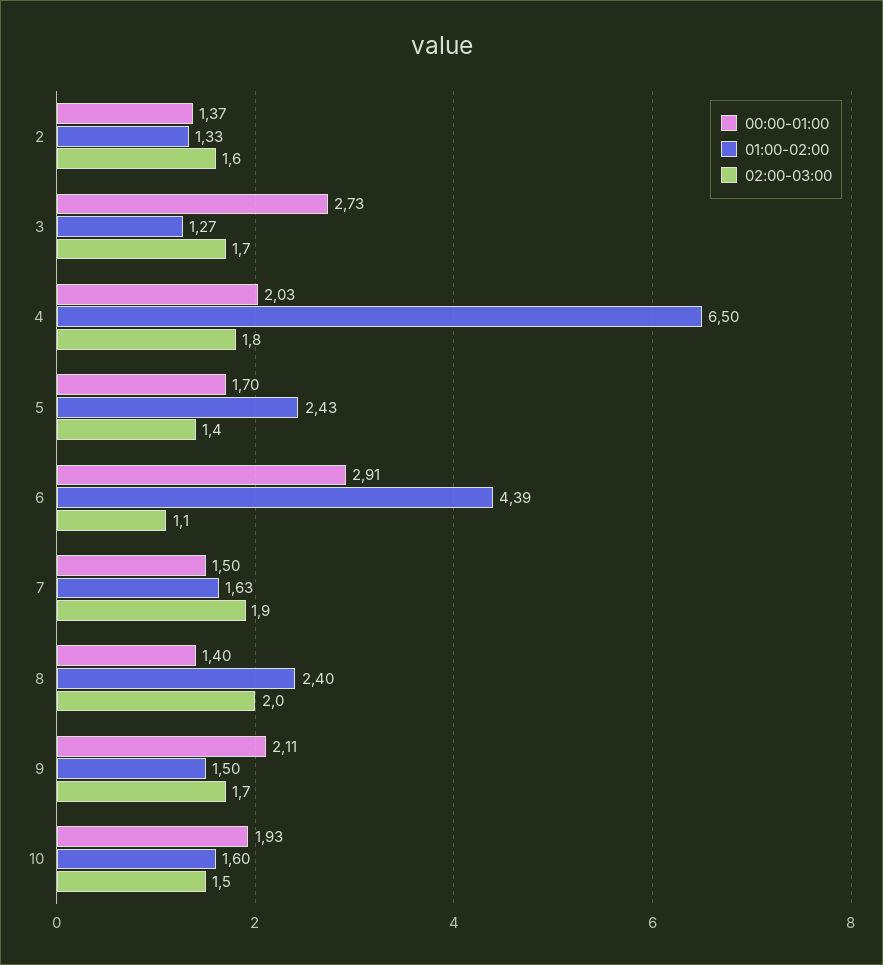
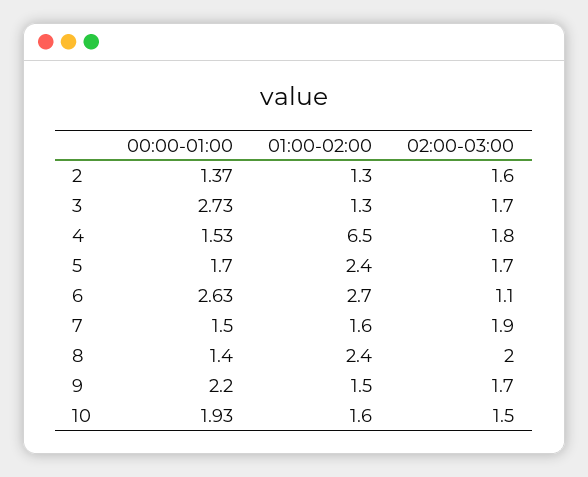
00:00-01:00, 4: 2.03 -> 1.53
02:00-03:00, 5: 1.4 -> 1.7
00:00-01:00, 6: 2.91 -> 2.63
01:00-02:00, 6: 4.39 -> 2.7
00:00-01:00, 9: 2.11 -> 2.2

